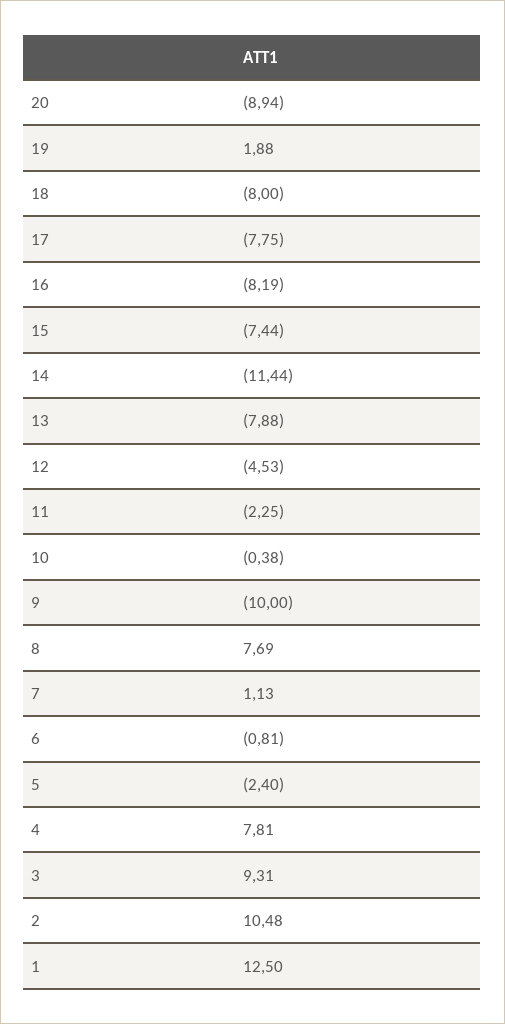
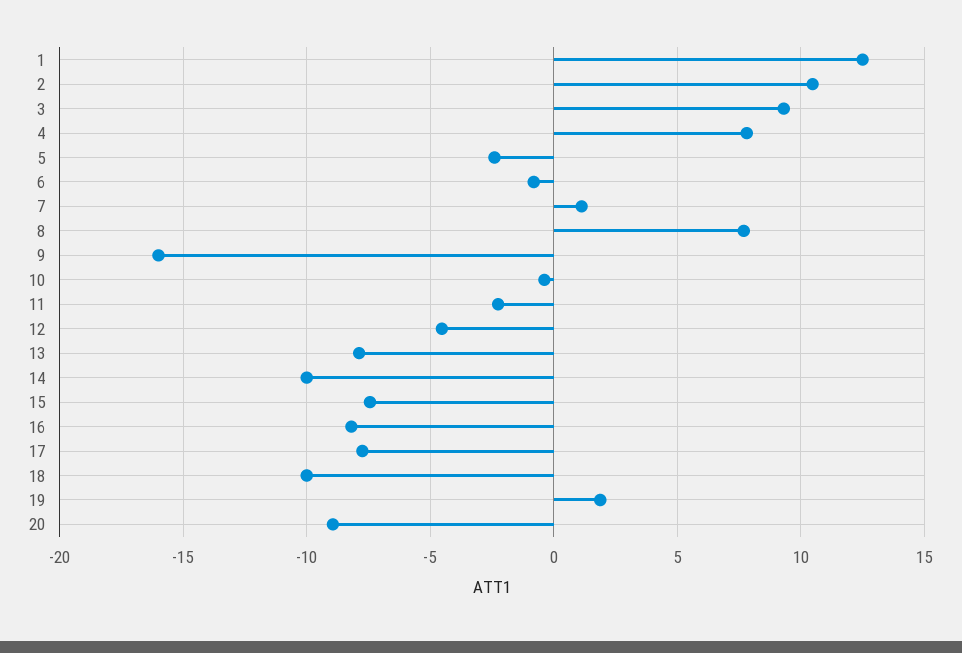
18: -8 -> -10
14: -11.44 -> -10
9: -10 -> -16

